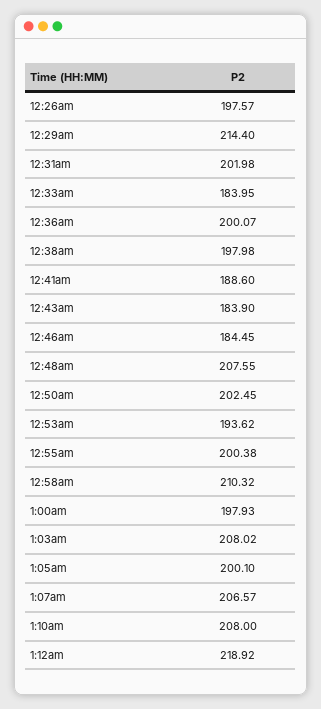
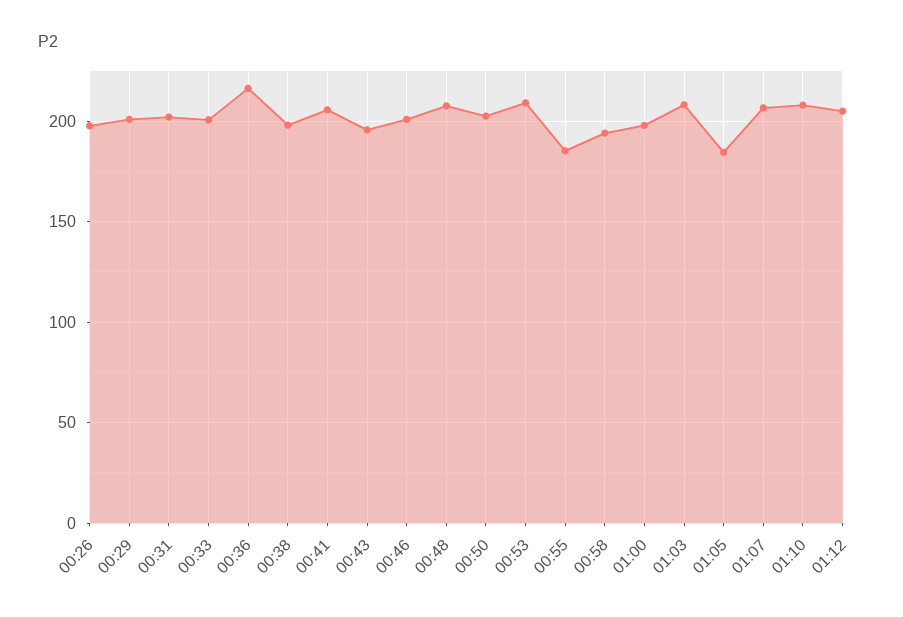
12:29am: 214.4 -> 200
12:33am: 183.95 -> 200
12:36am: 200.07 -> 215
12:41am: 188.6 -> 205
12:43am: 183.9 -> 195
12:46am: 184.45 -> 200
12:53am: 193.62 -> 210
12:55am: 200.38 -> 185
12:58am: 210.32 -> 195
1:05am: 200.1 -> 185
1:12am: 218.92 -> 205

